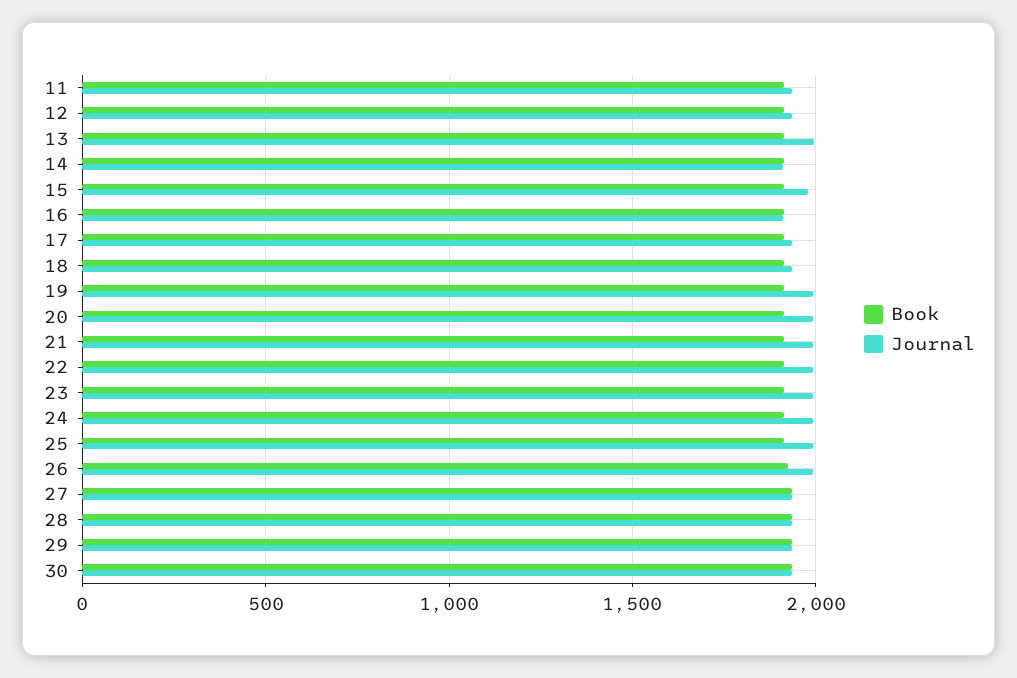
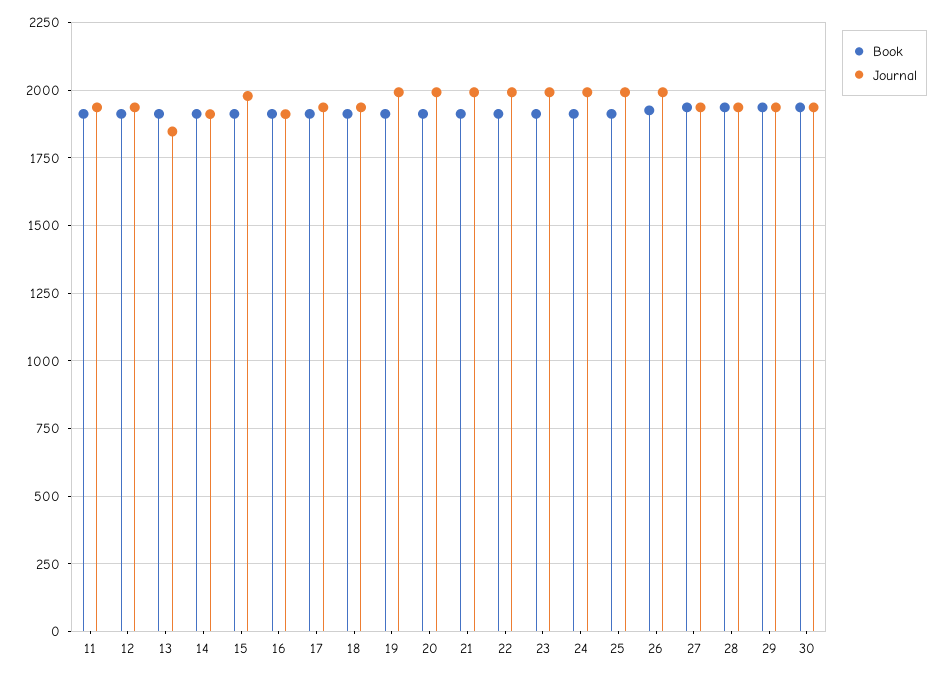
Journal, 13: 2000 -> 1850

